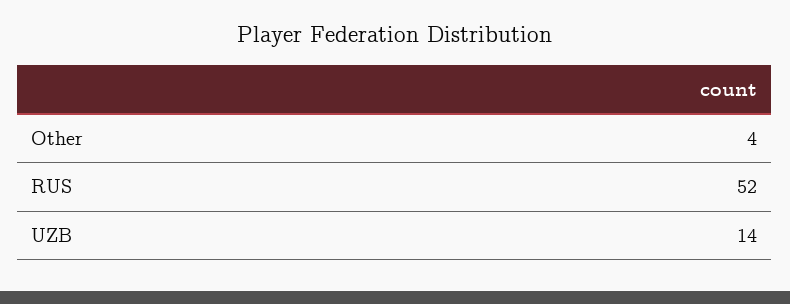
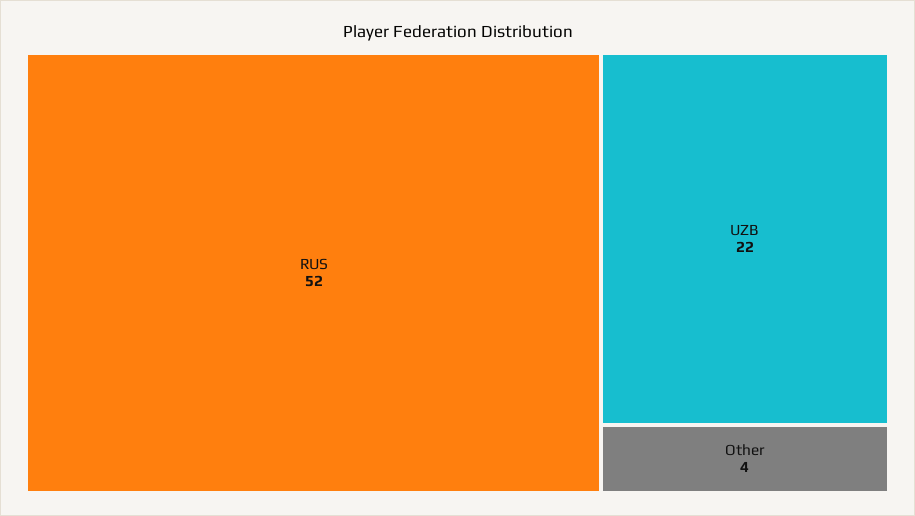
UZB: 14 -> 22

